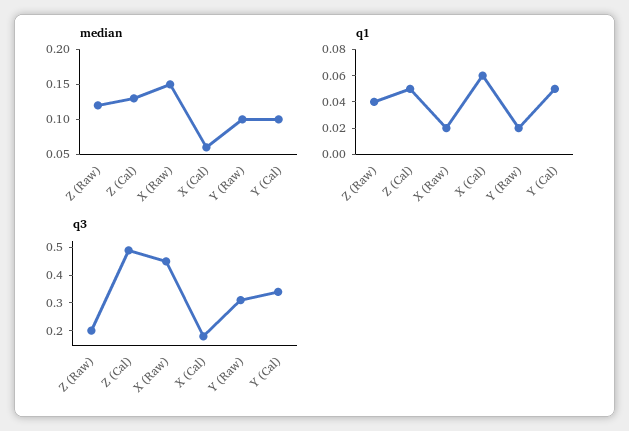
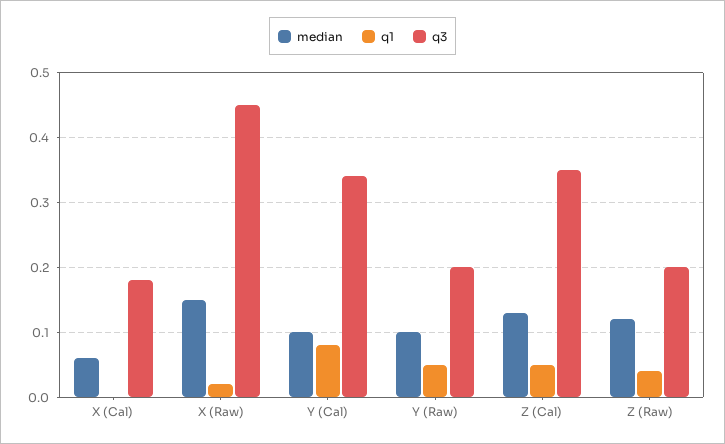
q1, X (Cal): 0.06 -> 0
q1, Y (Raw): 0.02 -> 0.05
q1, Y (Cal): 0.05 -> 0.08
q3, Z (Cal): 0.5 -> 0.35
q3, Y (Raw): 0.3 -> 0.2

